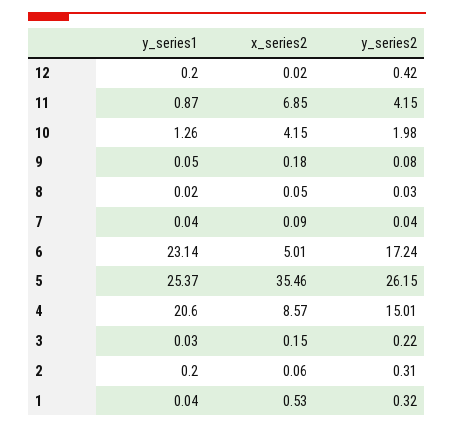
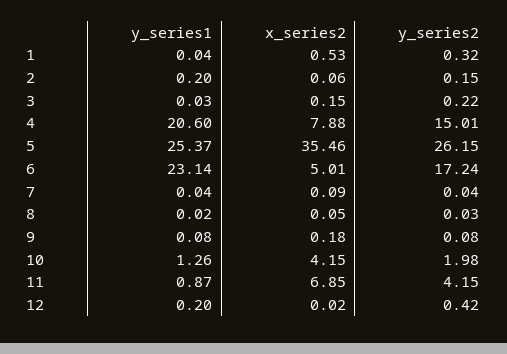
y_series1, 9: 0.05 -> 0.08
x_series2, 4: 8.57 -> 7.88
y_series2, 2: 0.31 -> 0.15

